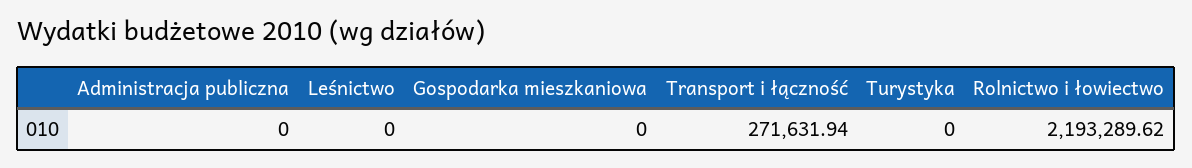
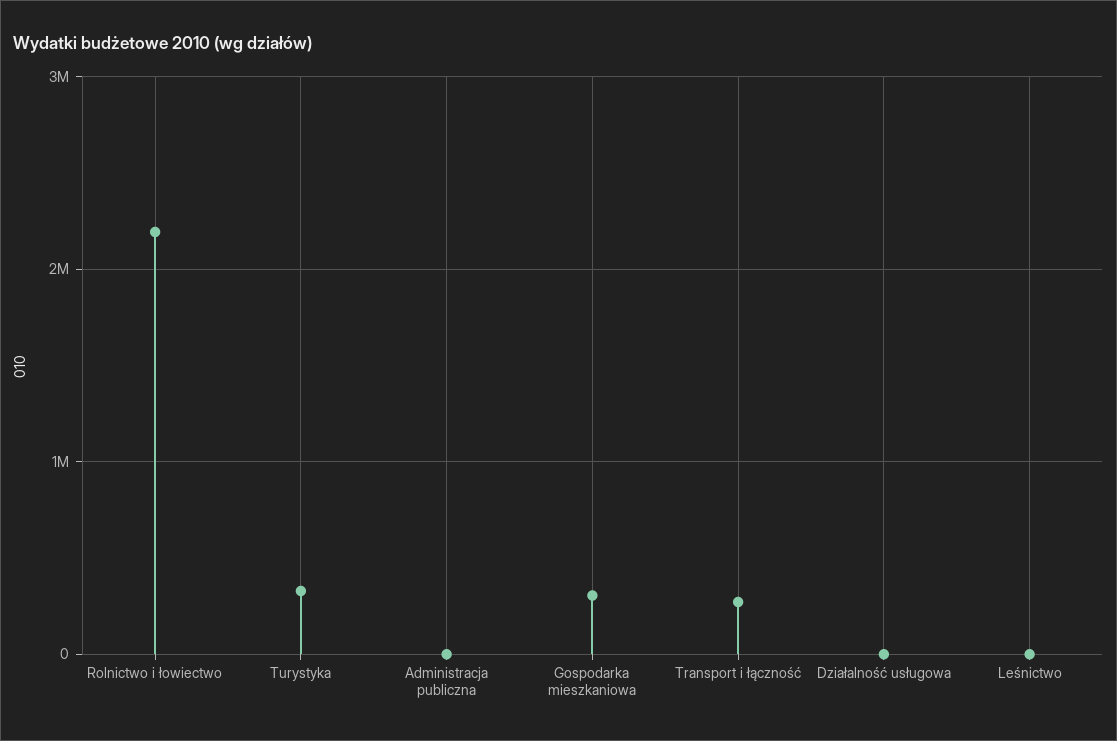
Gospodarka mieszkaniowa: 0 -> 300000
Turystyka: 0 -> 300000
Działalność usługowa: none -> 0

